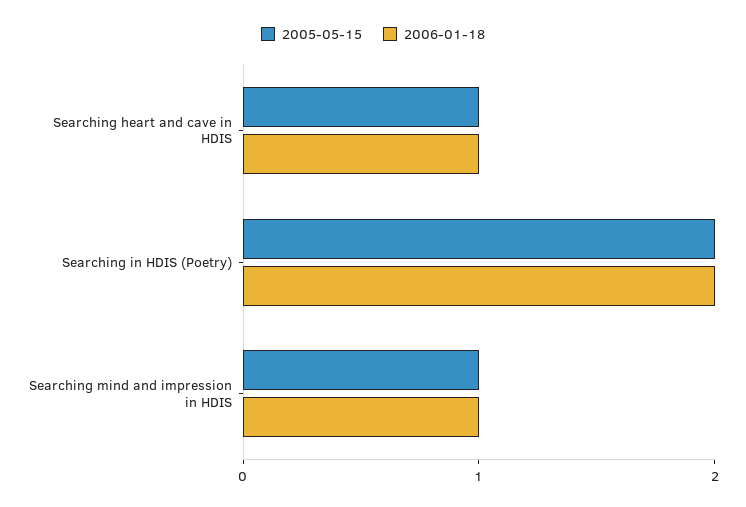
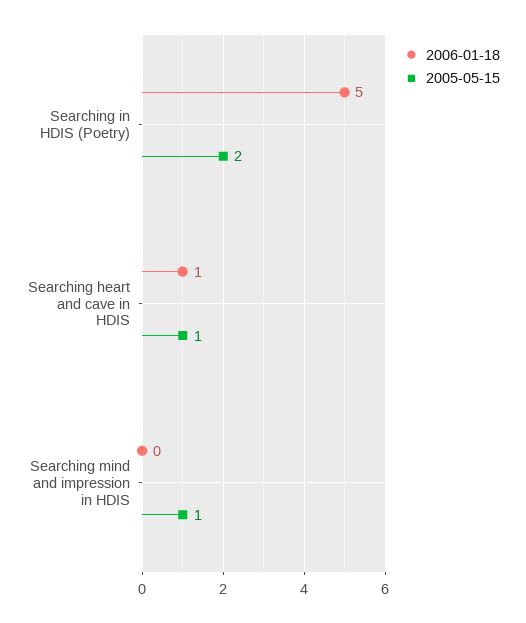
2006-01-18, Searching in HDIS (Poetry): 2 -> 5
2006-01-18, Searching mind and impression in HDIS: 1 -> 0

